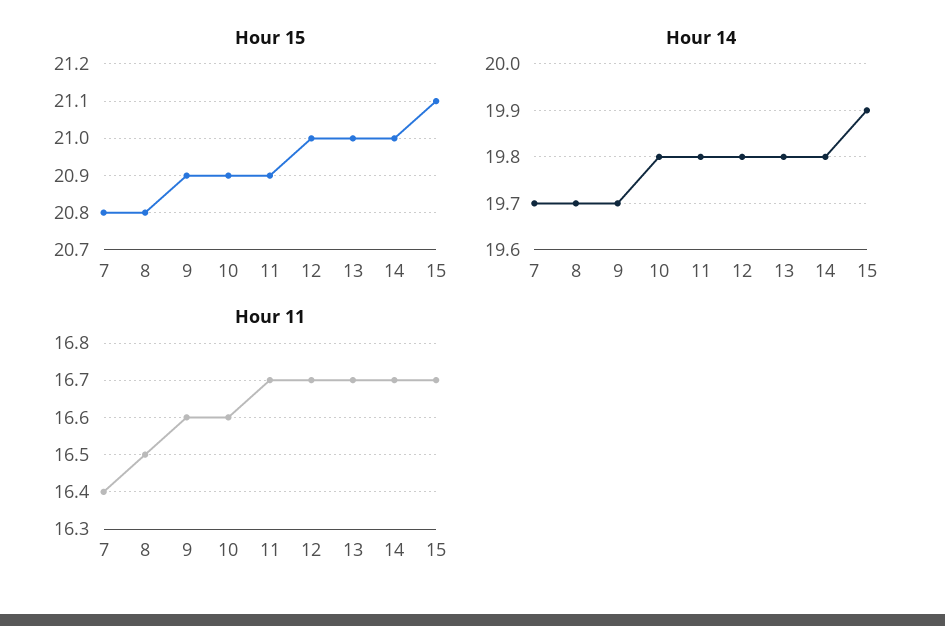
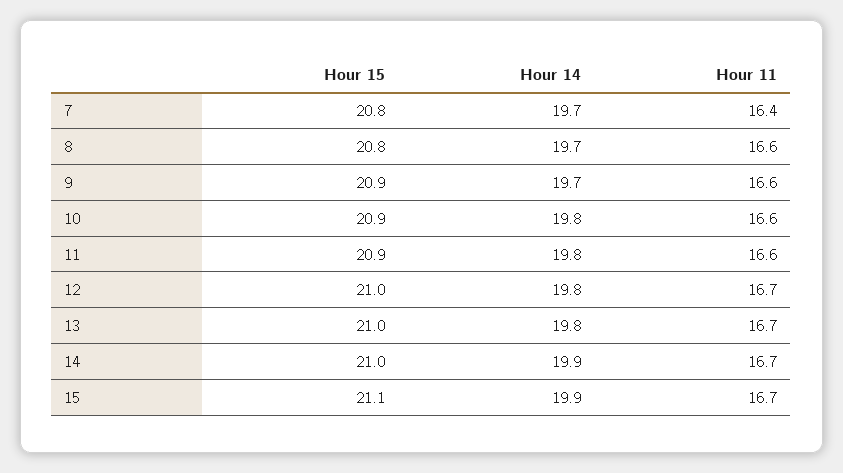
Hour 14, 14: 19.8 -> 19.9
Hour 11, 8: 16.5 -> 16.6
Hour 11, 11: 16.7 -> 16.6

